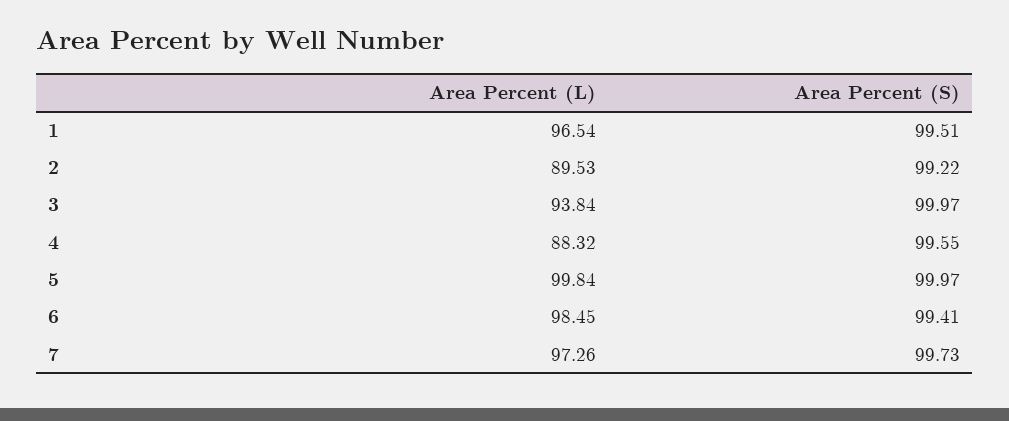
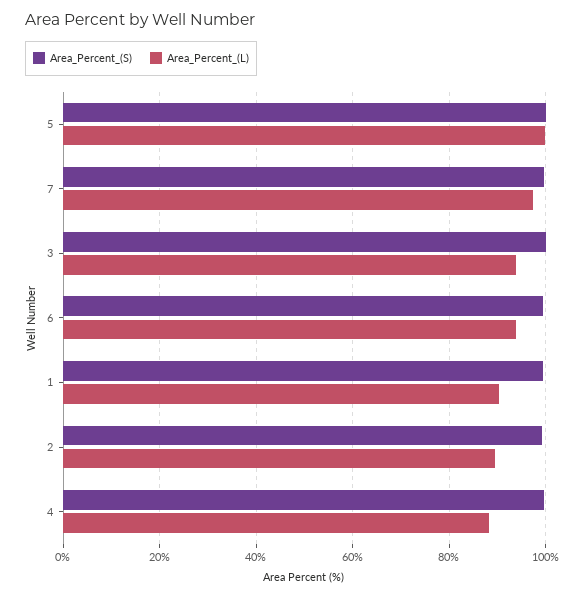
Area Percent (L), 1: 96.54 -> 90
Area Percent (L), 6: 98.45 -> 94

